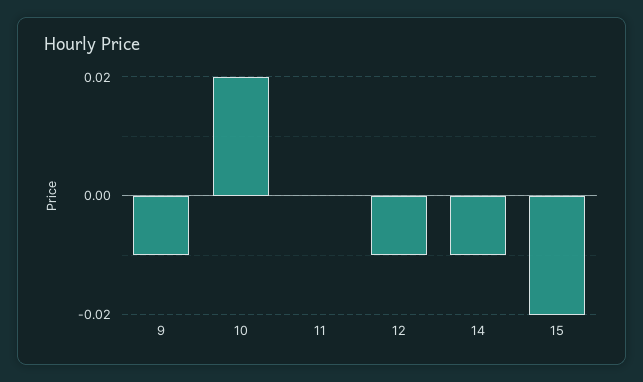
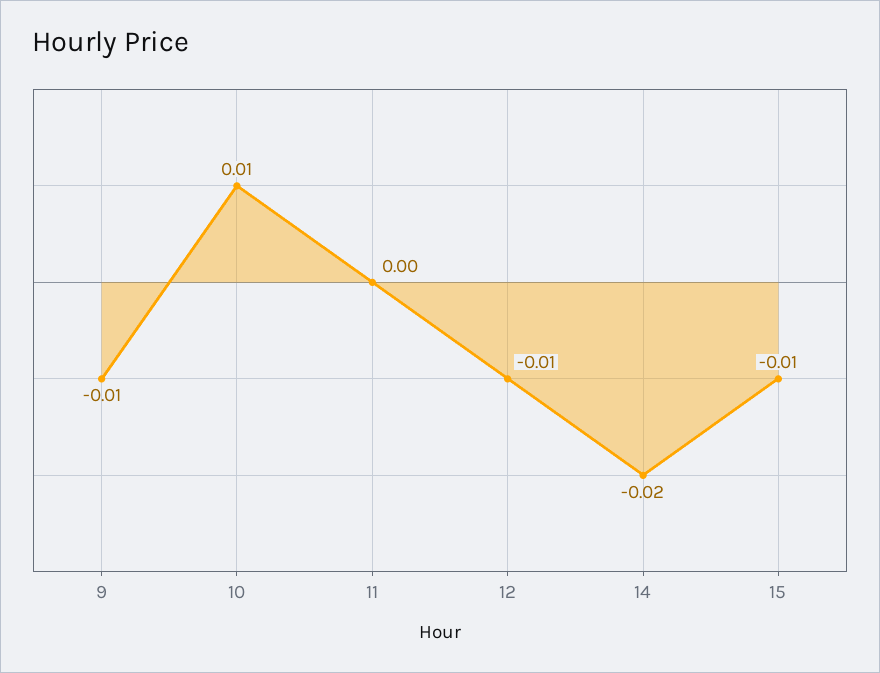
10: 0.02 -> 0.01
14: -0.01 -> -0.02
15: -0.02 -> -0.01

